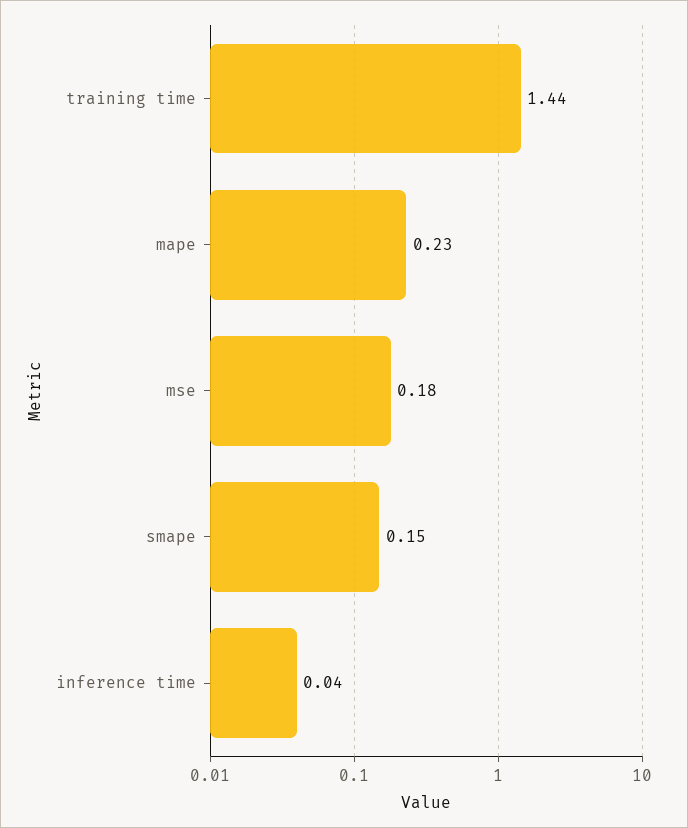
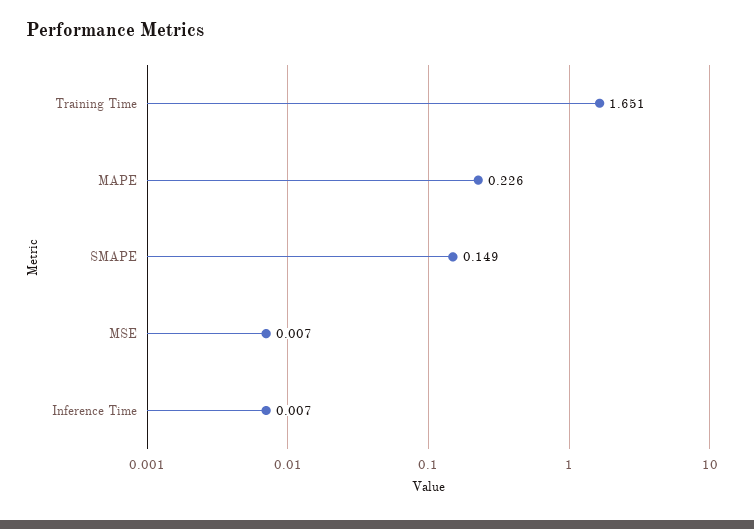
training time: 1.44 -> 1.651
mse: 0.18 -> 0.007
inference time: 0.04 -> 0.007

